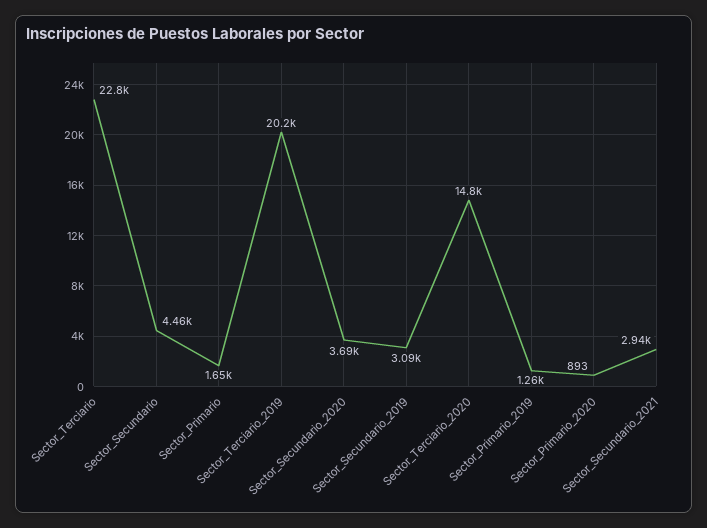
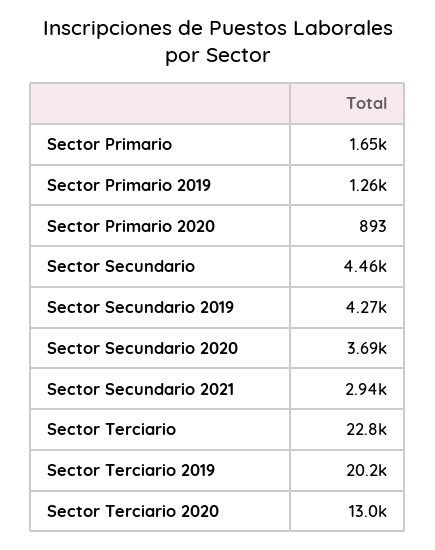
Sector_Secundario_2019: 3090 -> 4270
Sector_Terciario_2020: 14800 -> 13000

